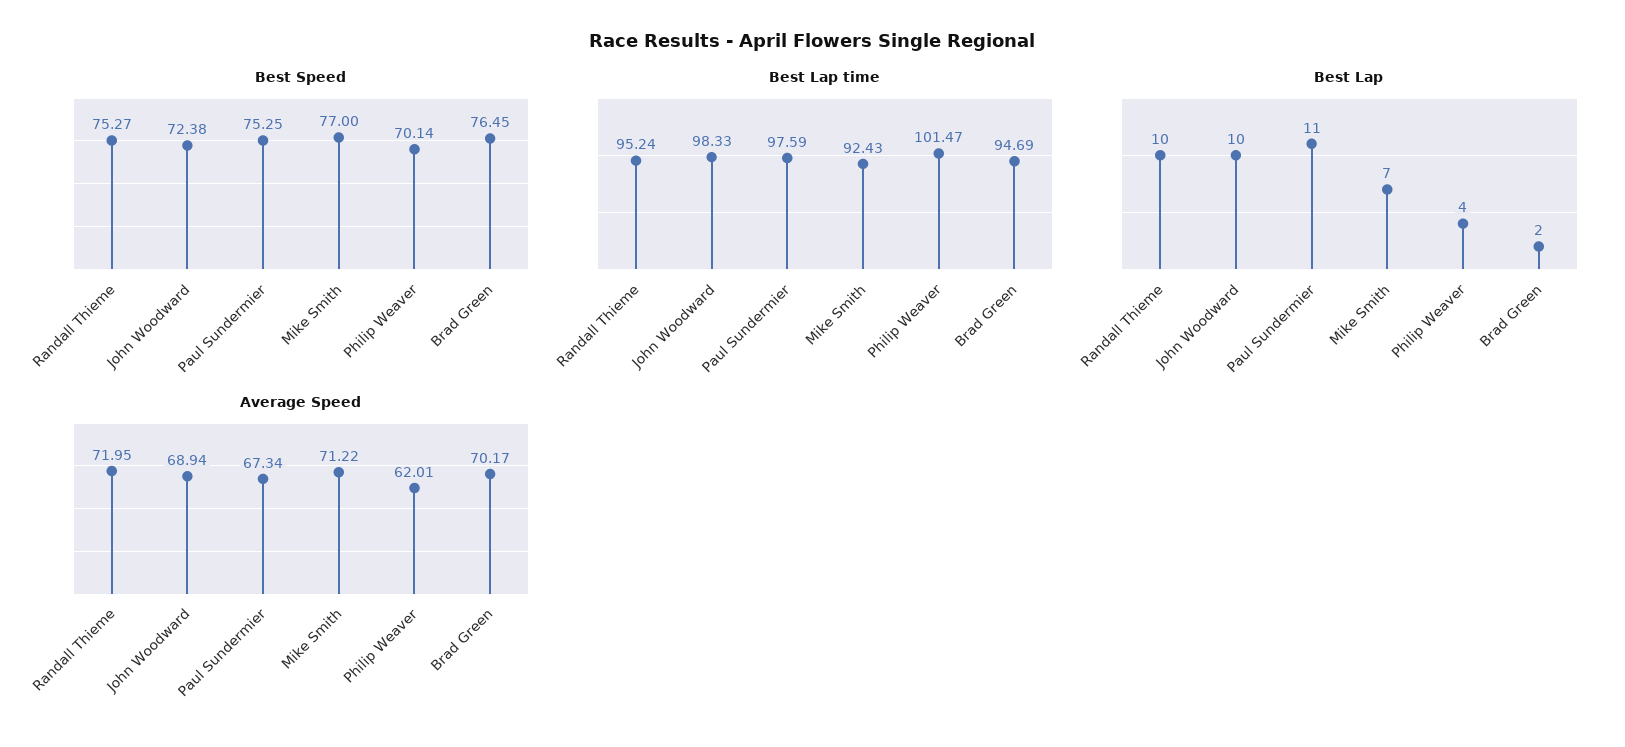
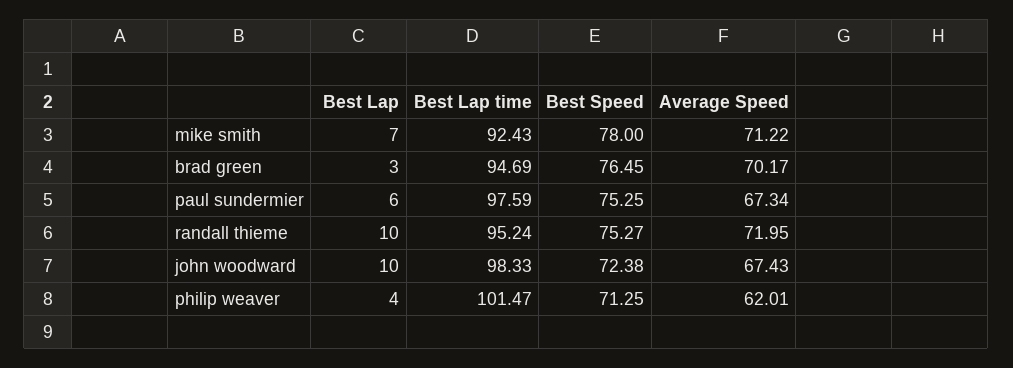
Best Speed, Mike Smith: 77 -> 78
Best Speed, Philip Weaver: 70.14 -> 71.25
Best Lap, Paul Sundermier: 11 -> 6
Best Lap, Brad Green: 2 -> 3
Average Speed, John Woodward: 68.94 -> 67.43

